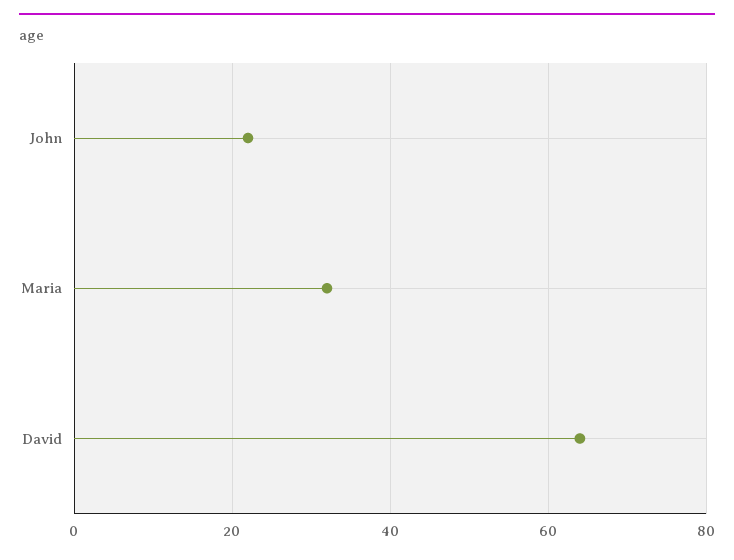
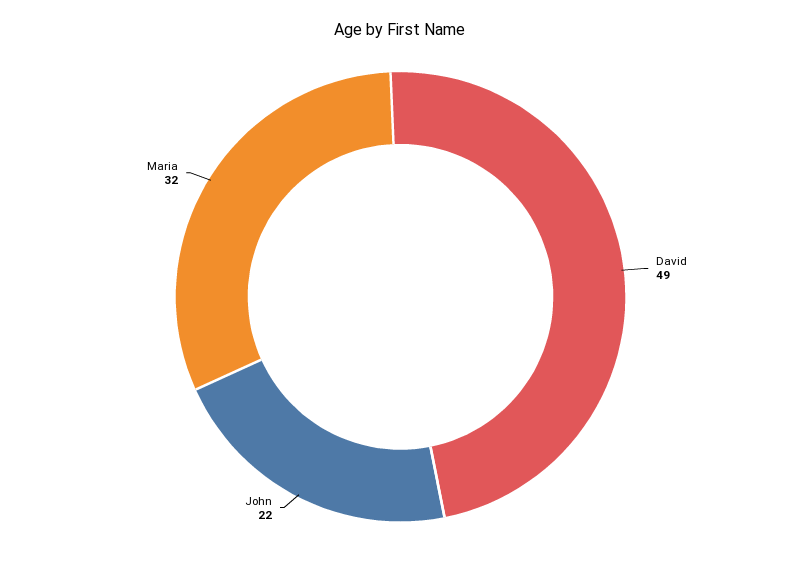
David: 65 -> 49

